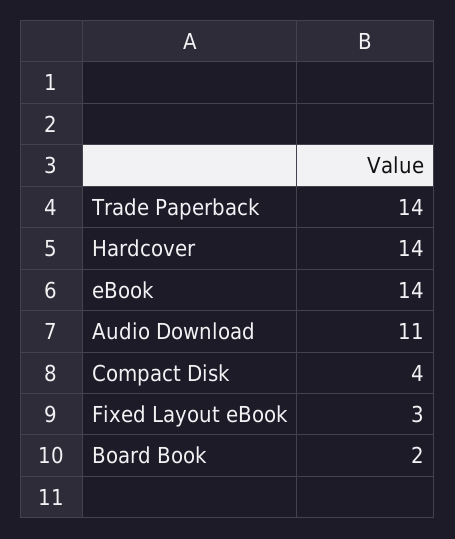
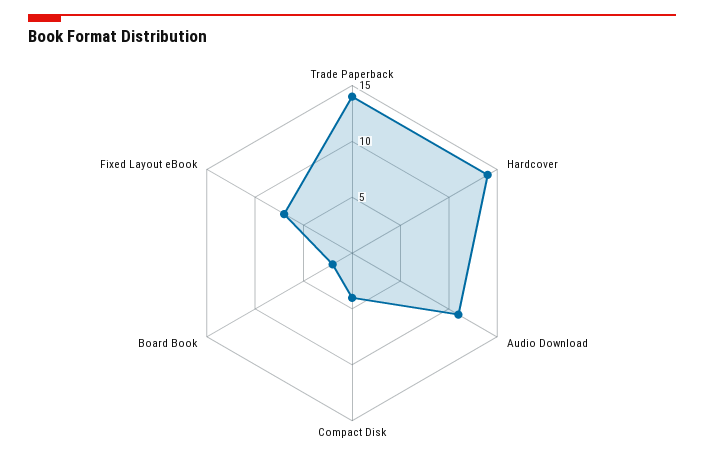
eBook: 14 -> none
Fixed Layout eBook: 3 -> 7

